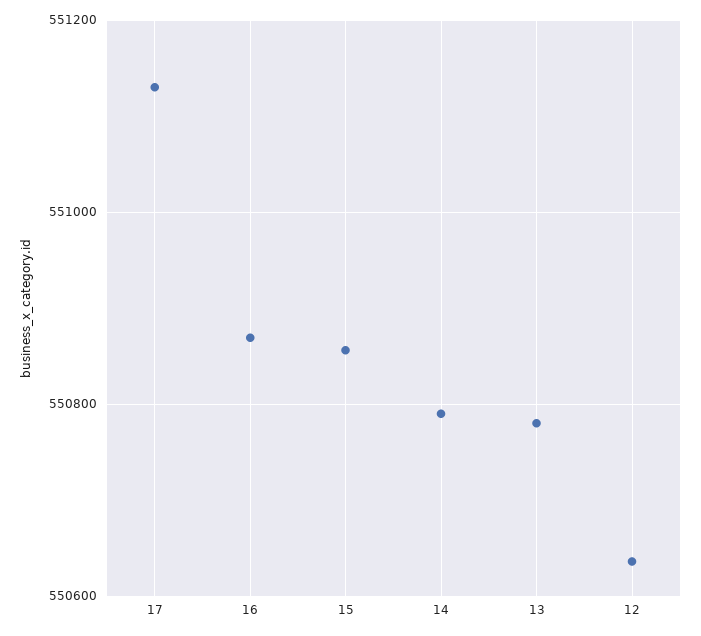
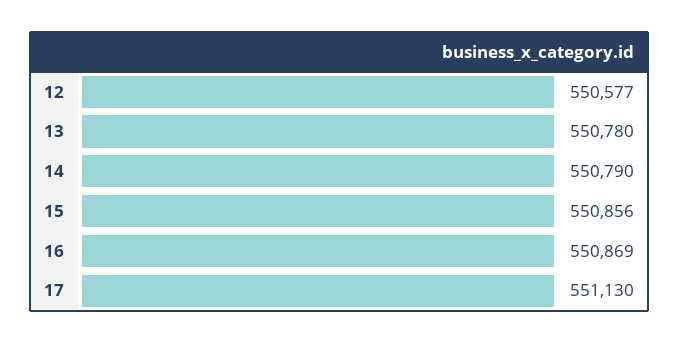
12: 550640 -> 550577

